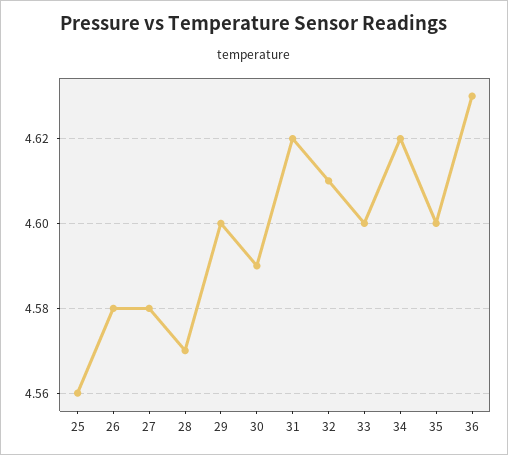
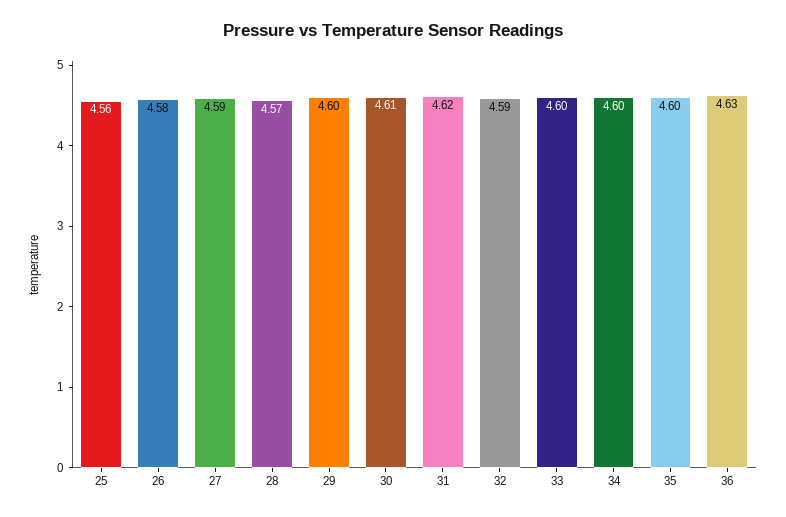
27: 4.58 -> 4.59
30: 4.59 -> 4.61
32: 4.61 -> 4.59
34: 4.62 -> 4.6

